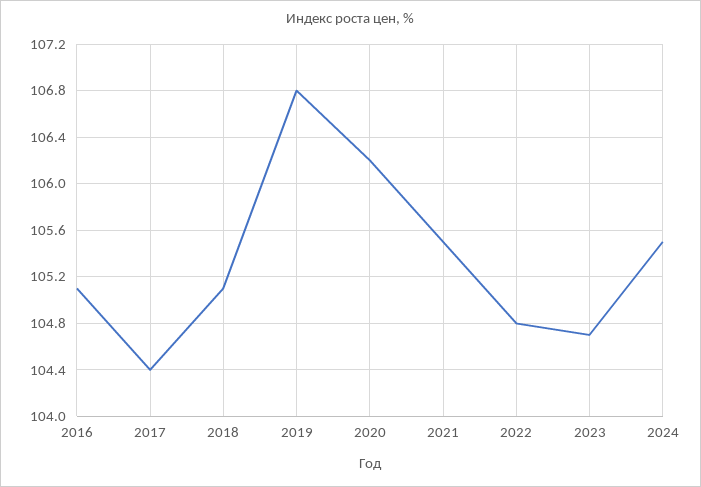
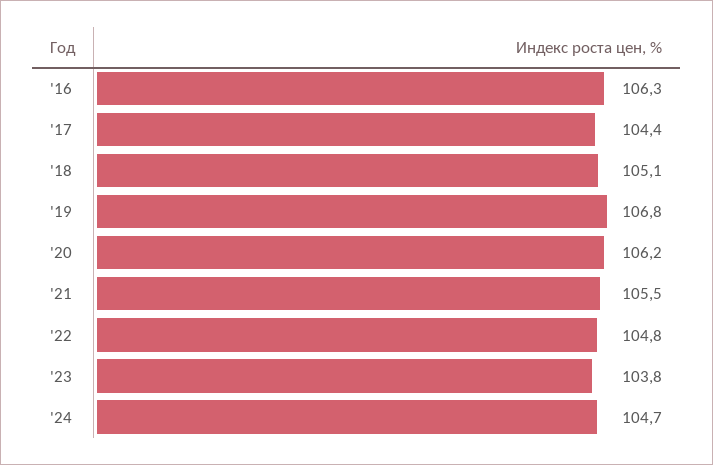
2016: 105.1 -> 106.3
2023: 104.7 -> 103.8
2024: 105.5 -> 104.7

